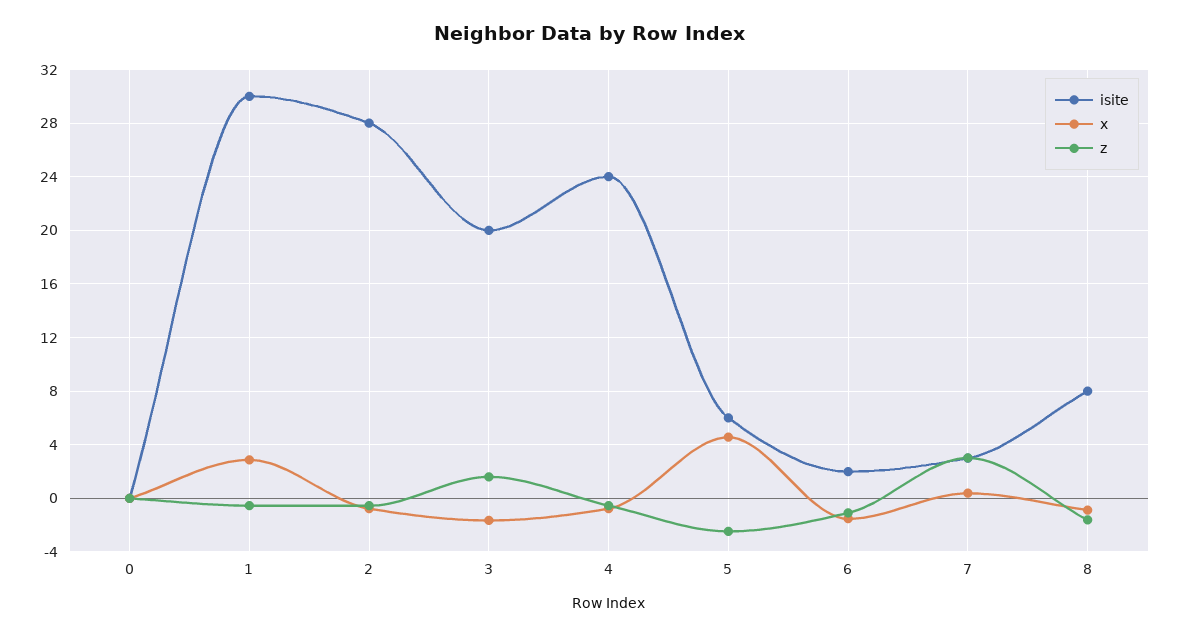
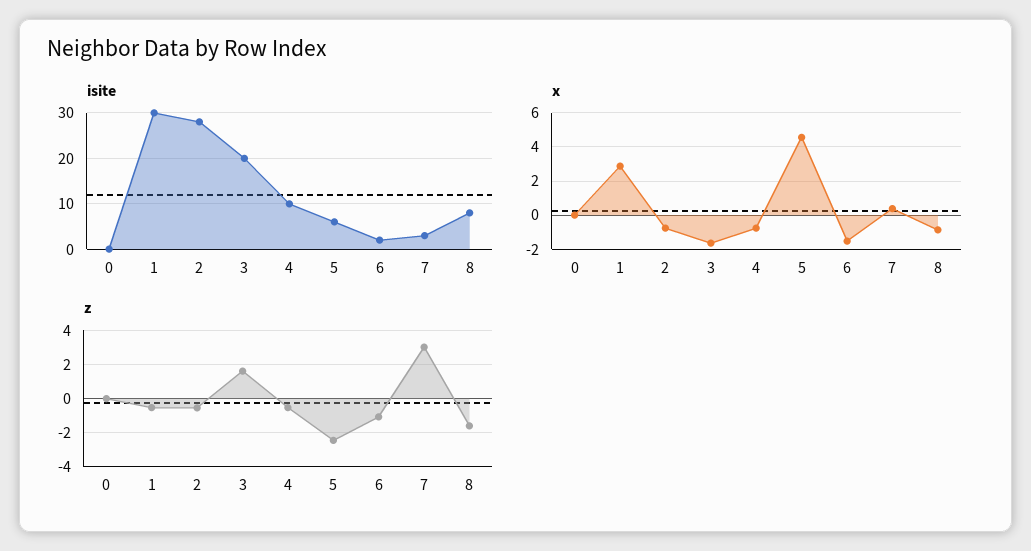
isite, 4: 24 -> 10

